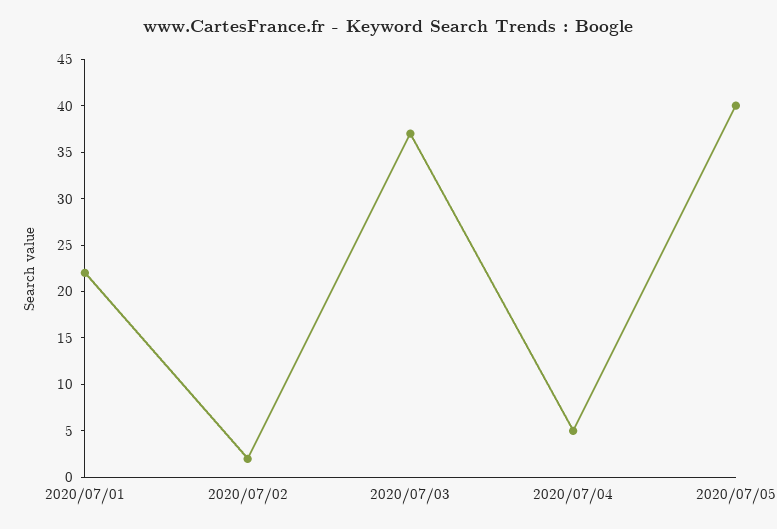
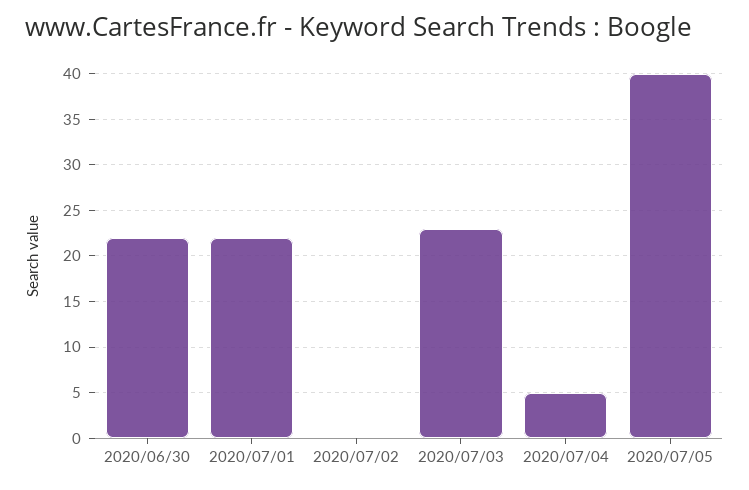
2020/07/02: 2 -> 0
2020/07/03: 37 -> 23
2020/06/30: none -> 22

